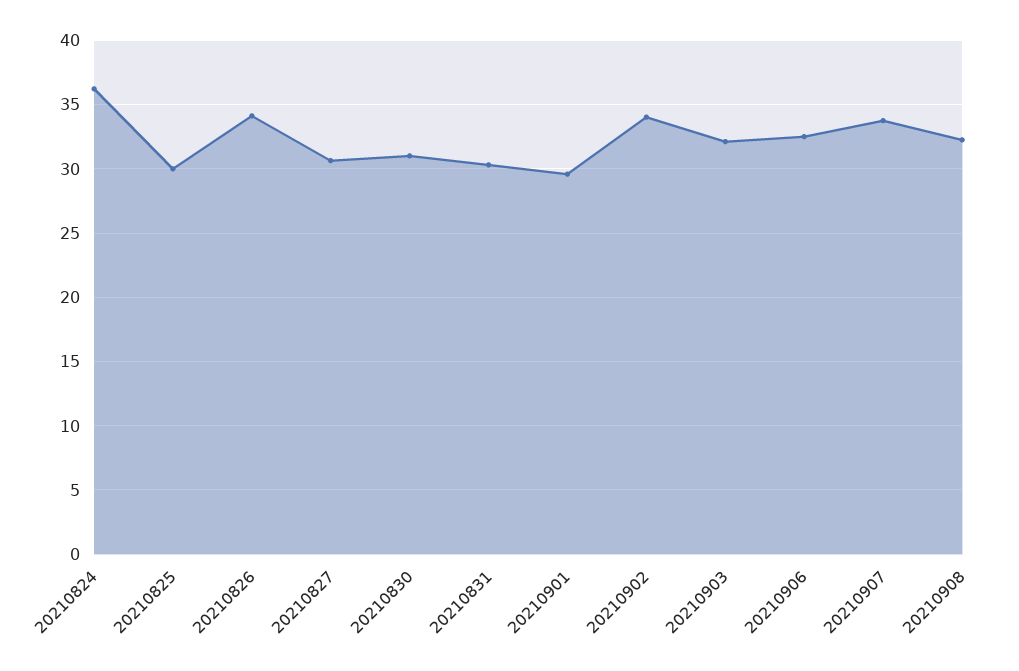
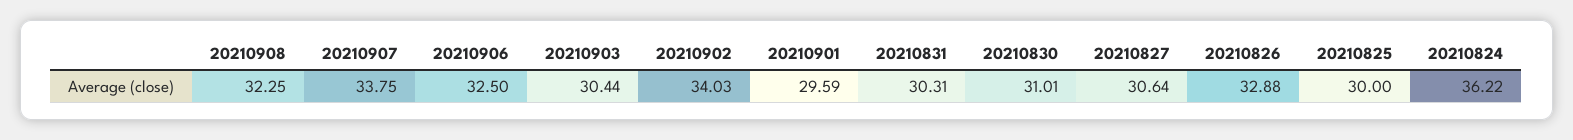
20210826: 34 -> 32.88
20210903: 32 -> 30.44

